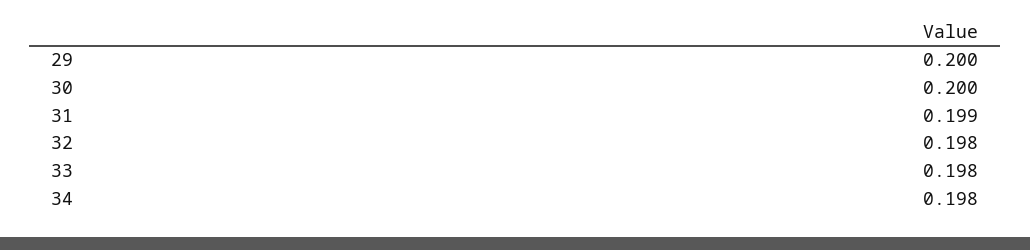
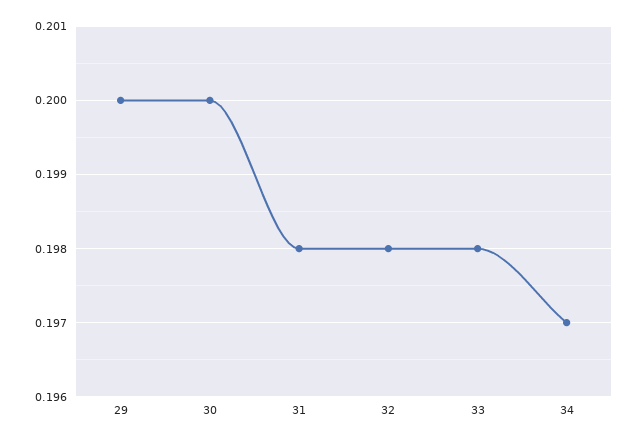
31: 0.199 -> 0.198
34: 0.198 -> 0.197

